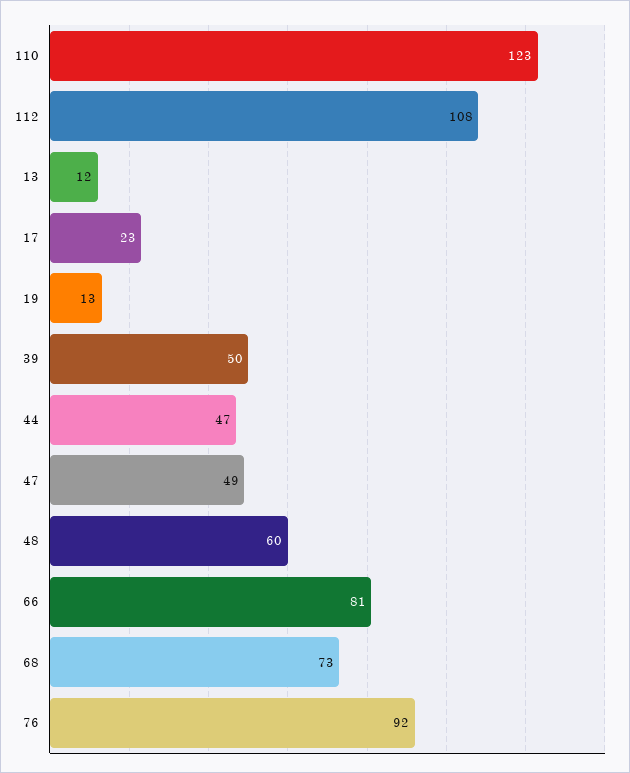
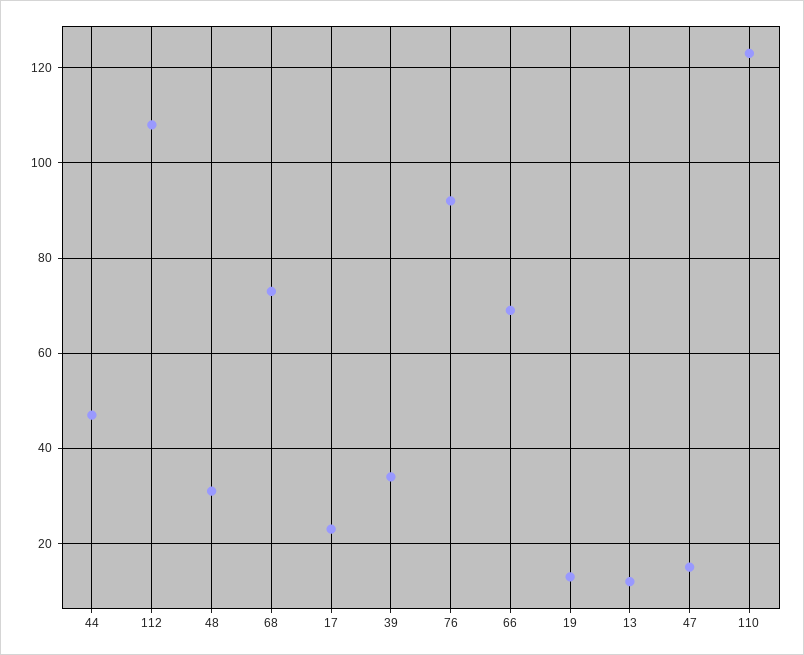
39: 50 -> 35
47: 49 -> 15
48: 60 -> 30
66: 81 -> 70

